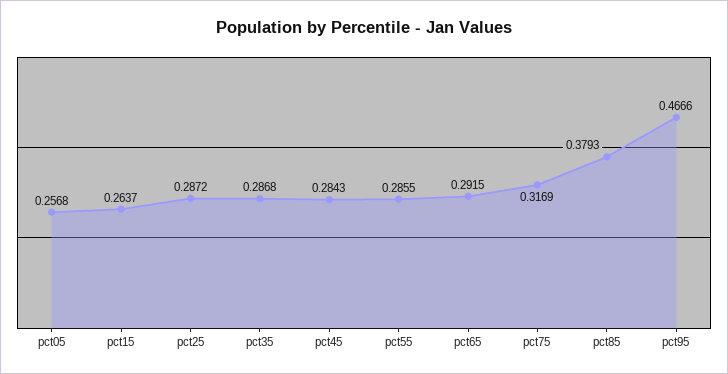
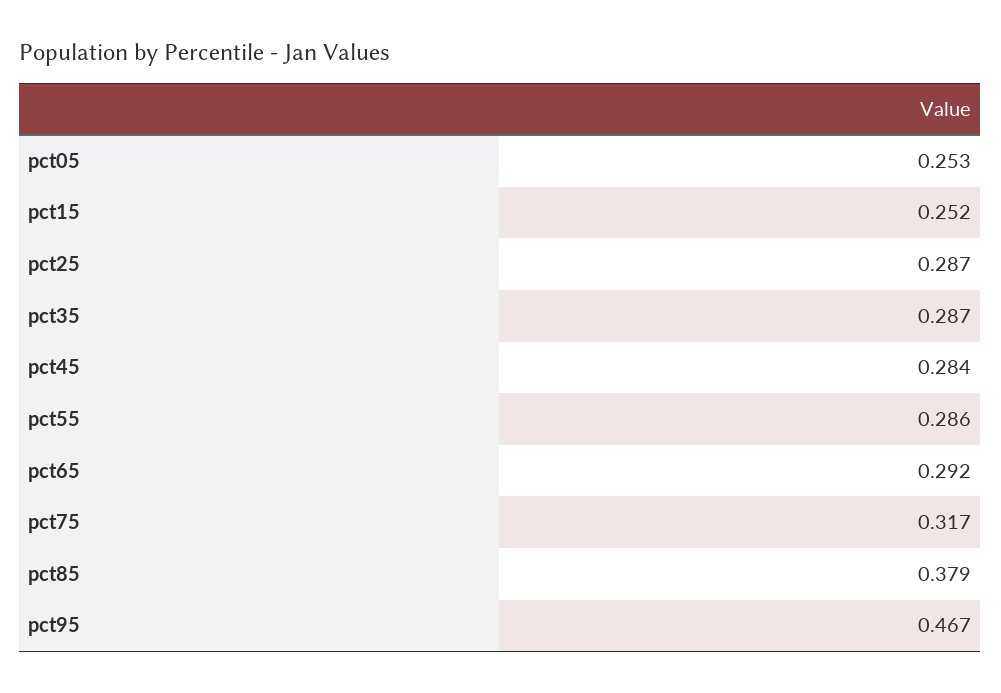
pct05: 0.2568 -> 0.253
pct15: 0.2637 -> 0.252

